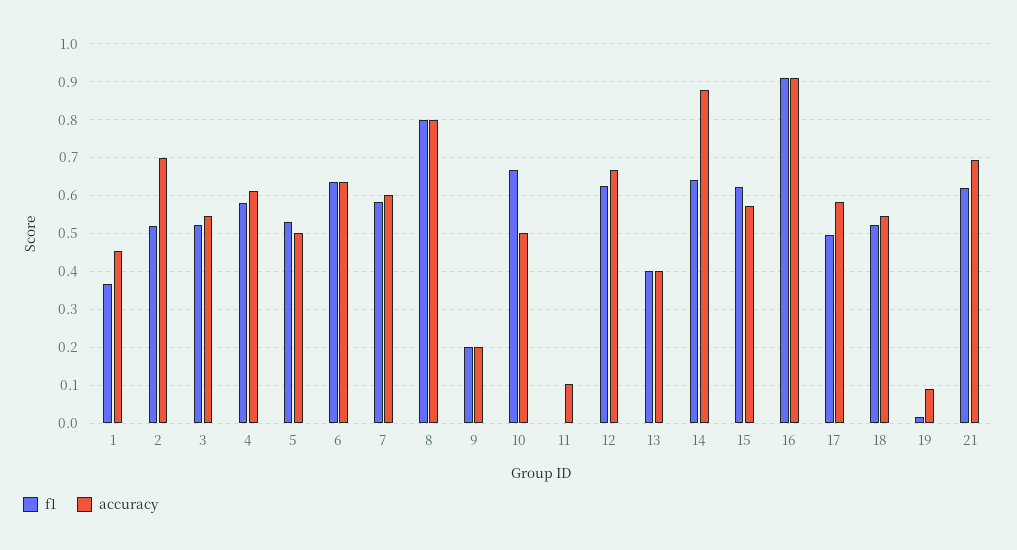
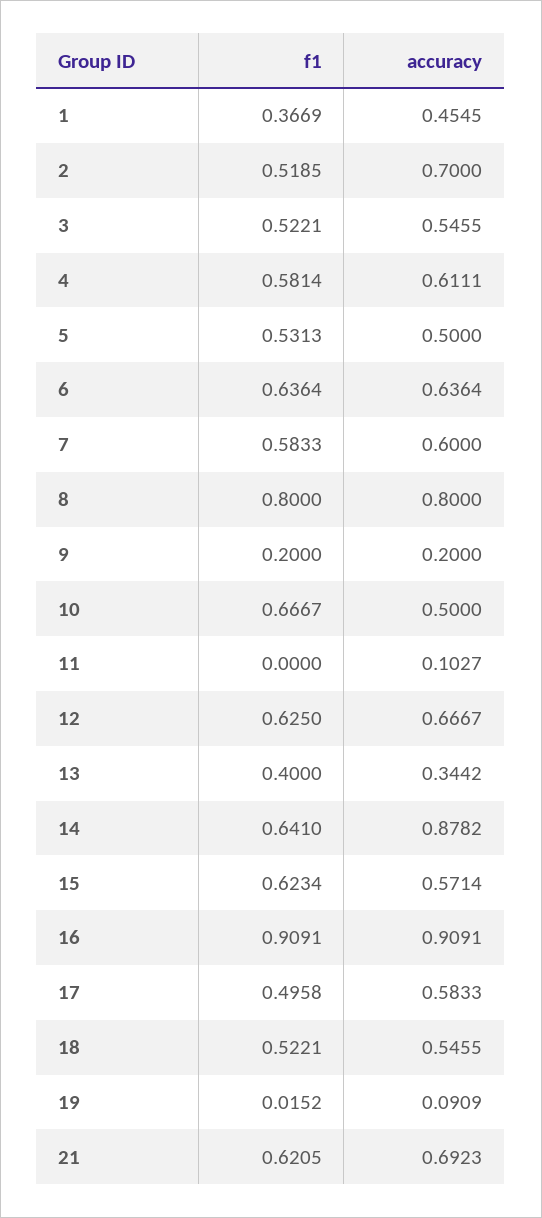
accuracy, 13: 0.4 -> 0.3442

